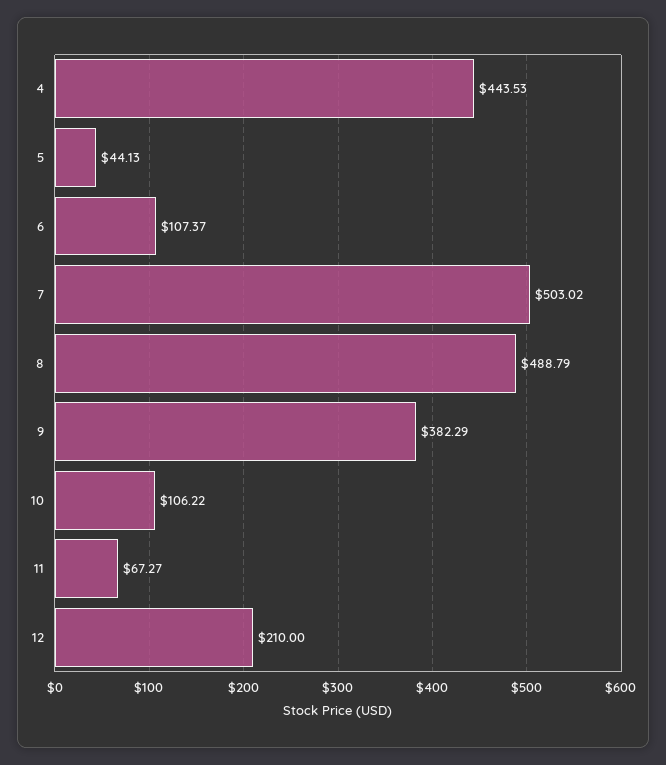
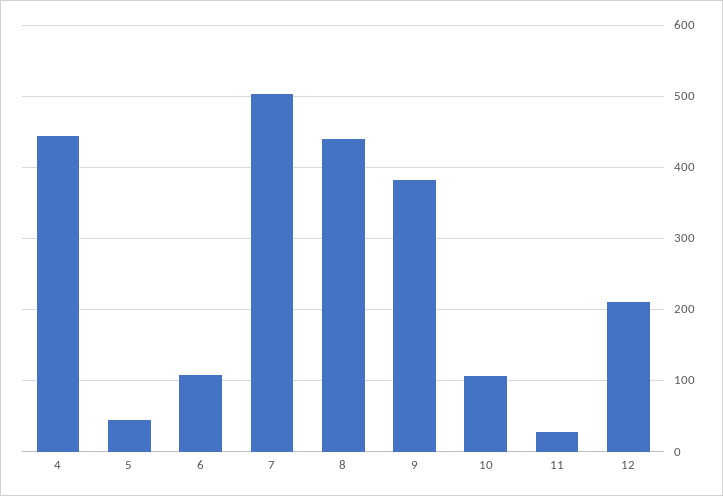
8: 488.79 -> 440
11: 67.27 -> 30

